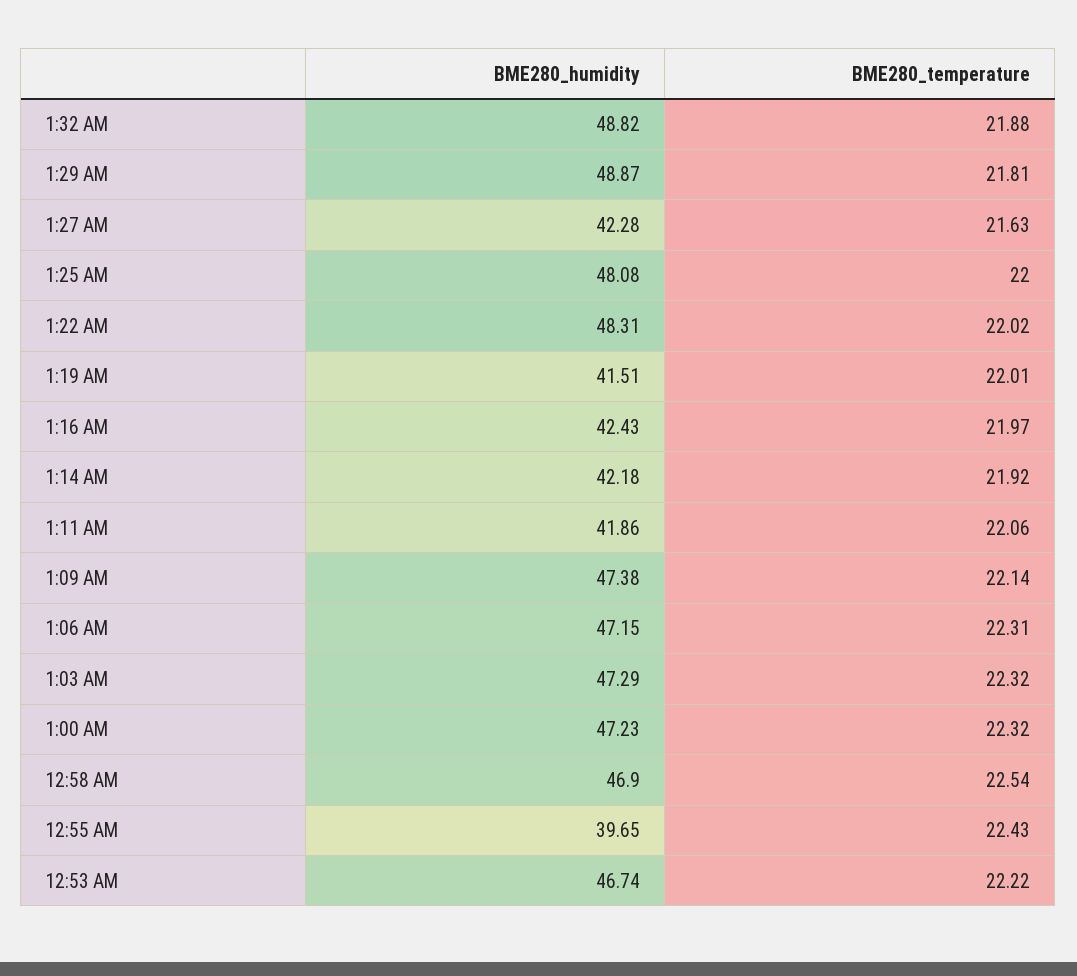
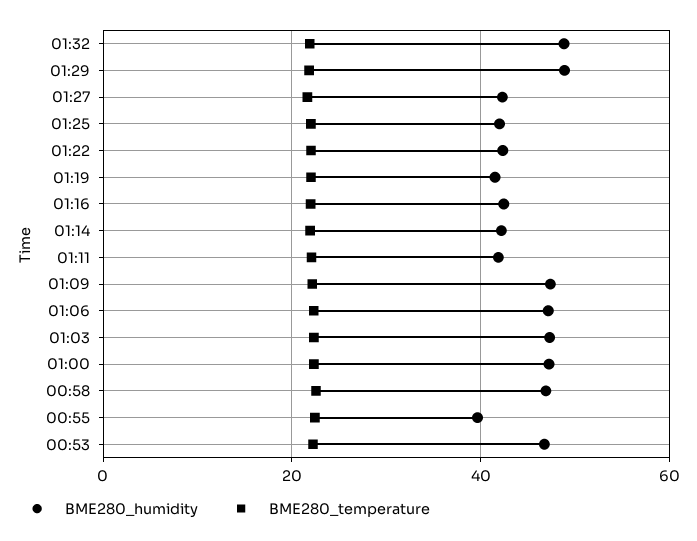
BME280_humidity, 1:25 AM: 48.08 -> 42
BME280_humidity, 1:22 AM: 48.31 -> 42

